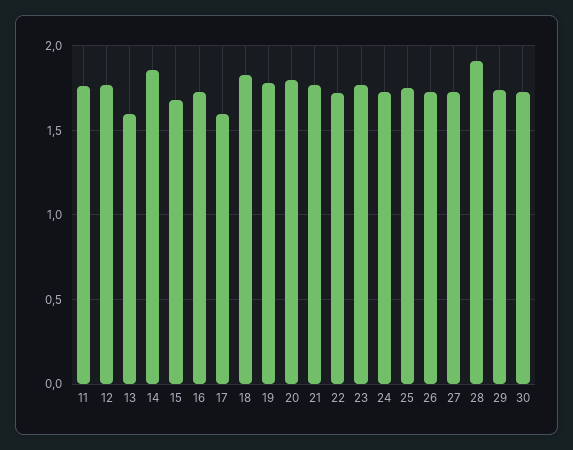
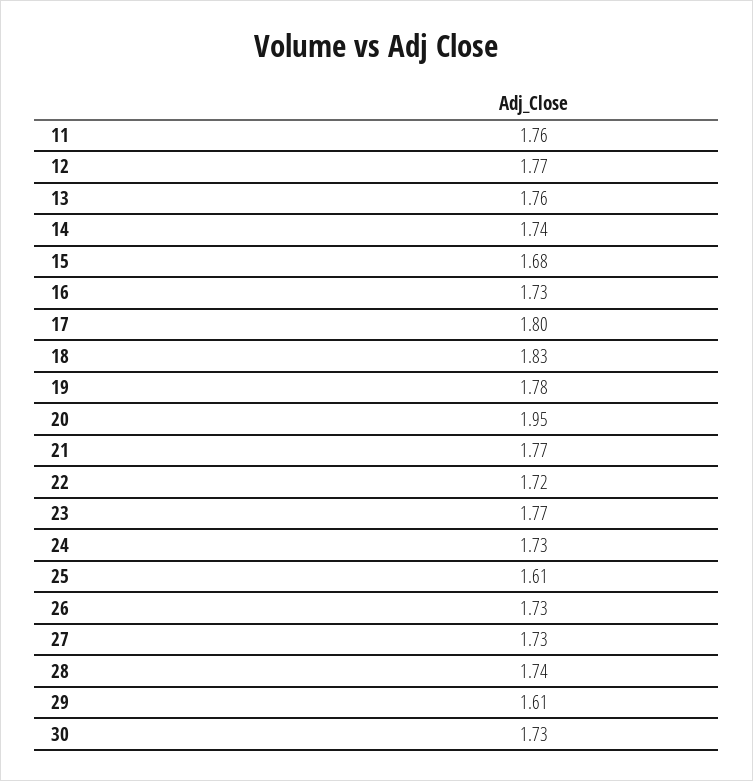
13: 1.6 -> 1.76
14: 1.85 -> 1.74
17: 1.6 -> 1.8
20: 1.8 -> 1.95
25: 1.75 -> 1.61
28: 1.9 -> 1.74
29: 1.75 -> 1.61

